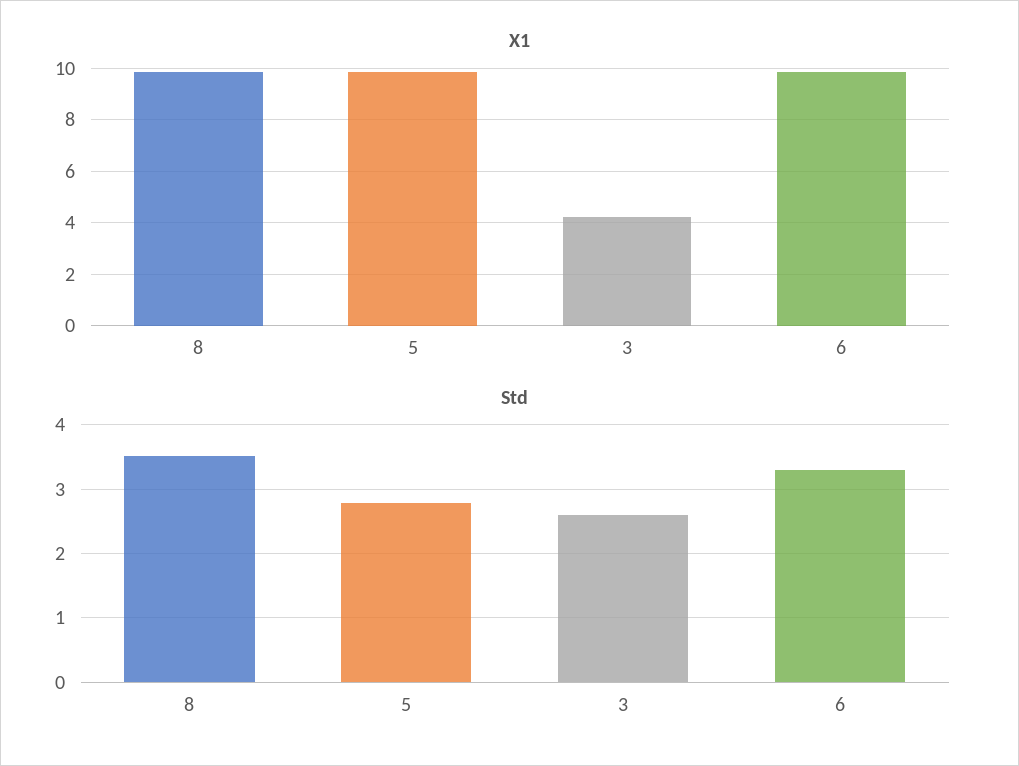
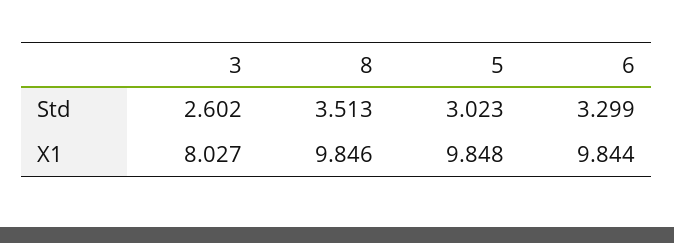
X1, 3: 4.25 -> 8.027
Std, 5: 2.8 -> 3.023

